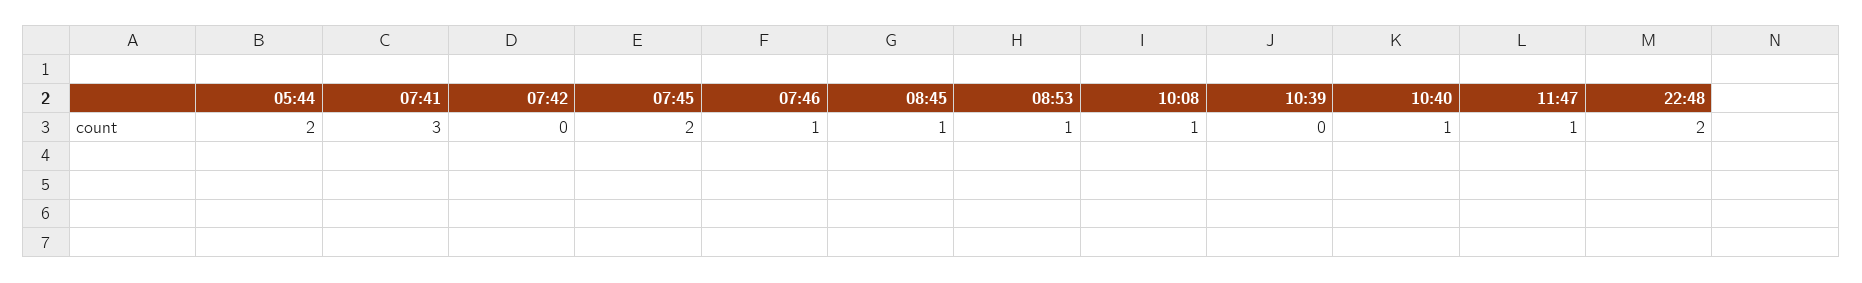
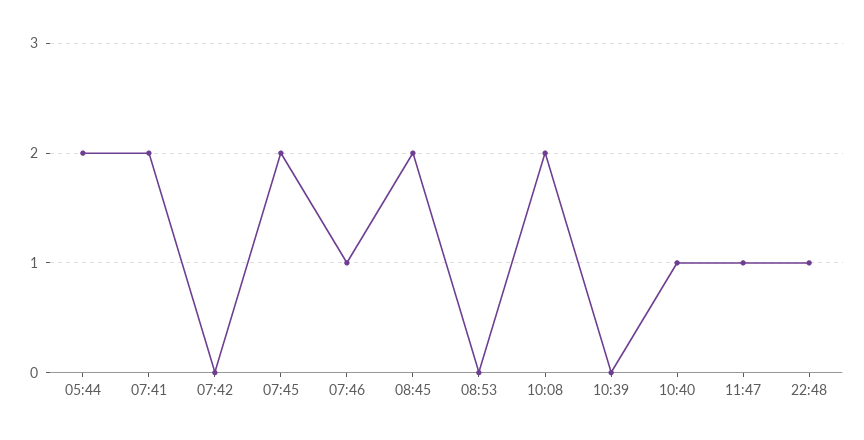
07:41: 3 -> 2
08:45: 1 -> 2
08:53: 1 -> 0
10:08: 1 -> 2
22:48: 2 -> 1

